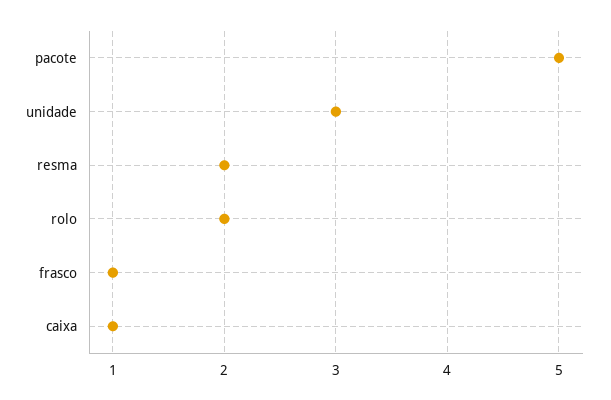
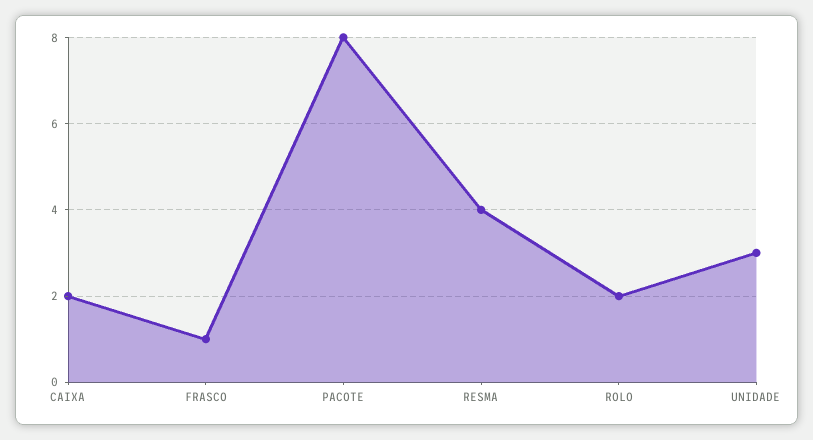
pacote: 5 -> 8
resma: 2 -> 4
caixa: 1 -> 2

